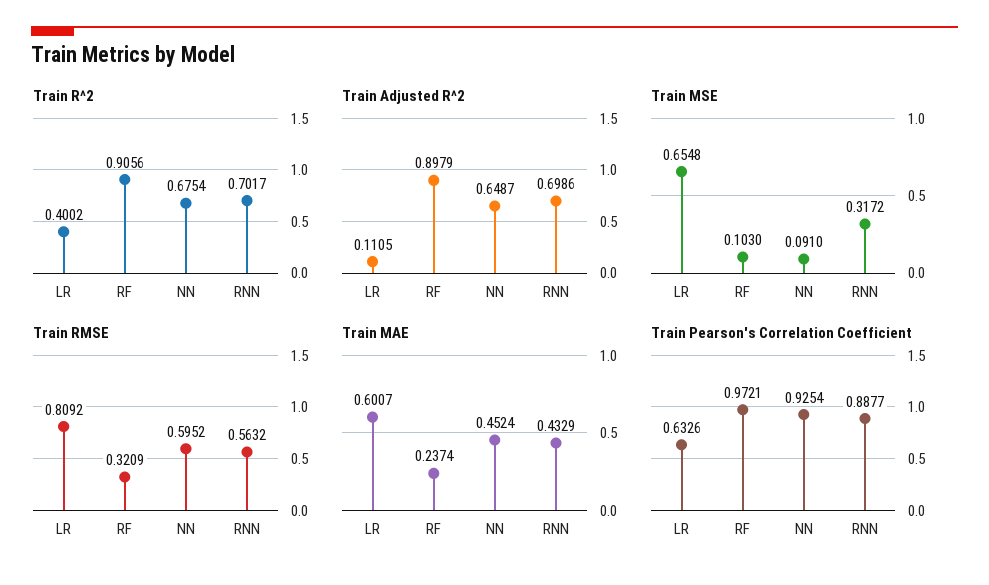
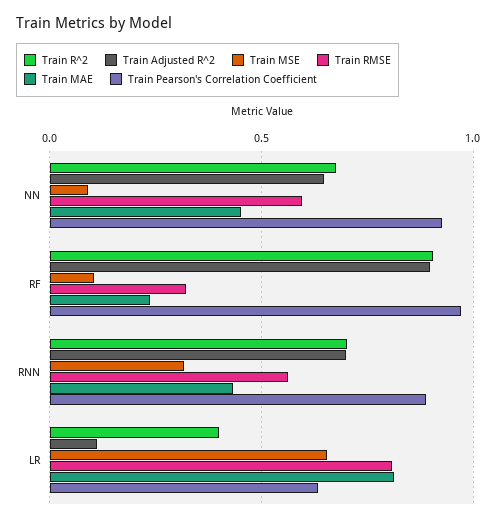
Train MAE, LR: 0.6007 -> 0.8

